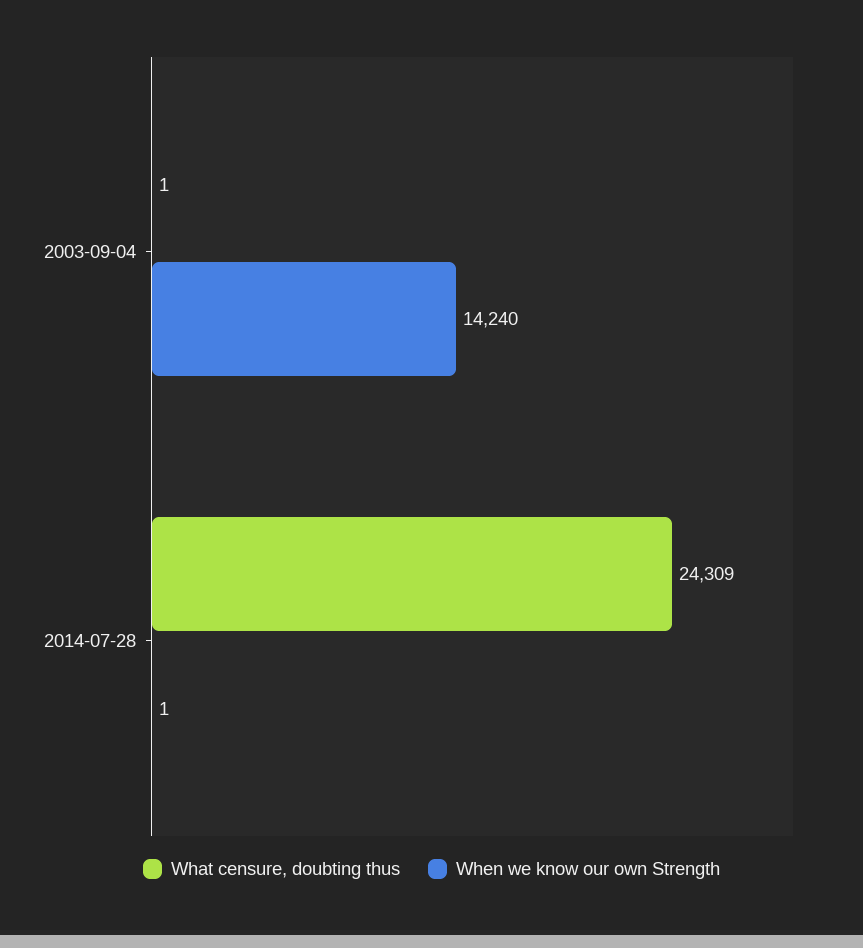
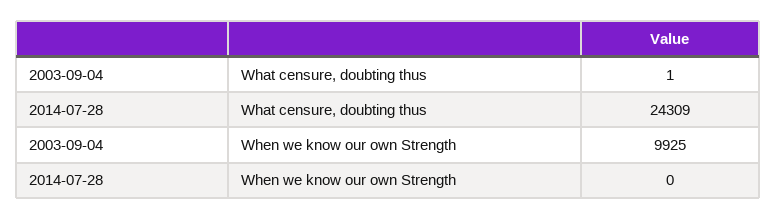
When we know our own Strength, 2003-09-04: 14240 -> 9925
When we know our own Strength, 2014-07-28: 1 -> 0

